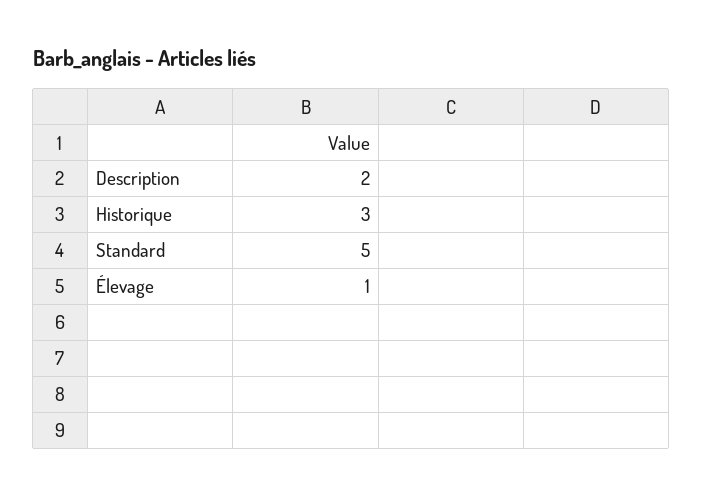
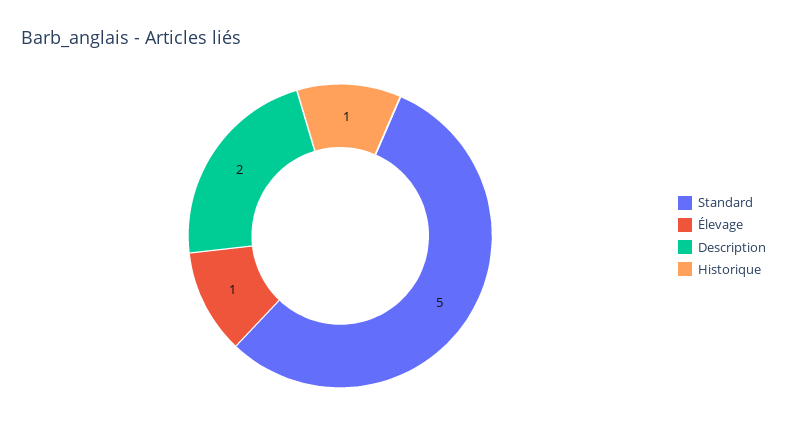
Historique: 3 -> 1

